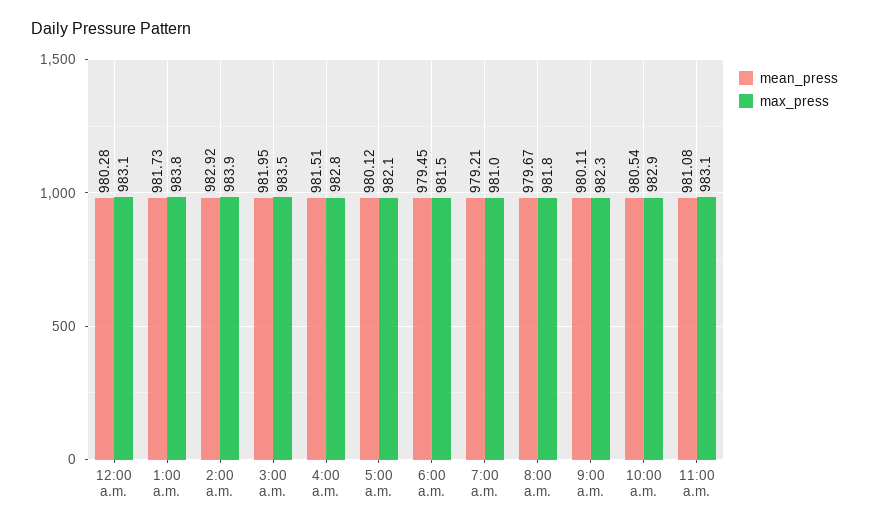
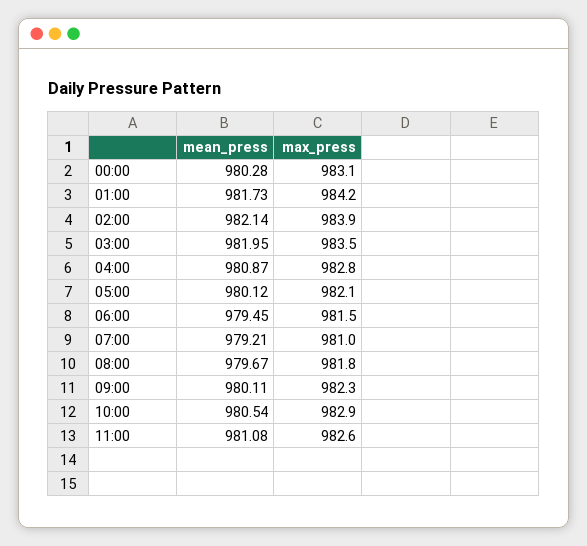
max_press, 1:00 a.m.: 983.8 -> 984.2
mean_press, 2:00 a.m.: 982.92 -> 982.14
mean_press, 4:00 a.m.: 981.51 -> 980.87
max_press, 11:00 a.m.: 983.1 -> 982.6

